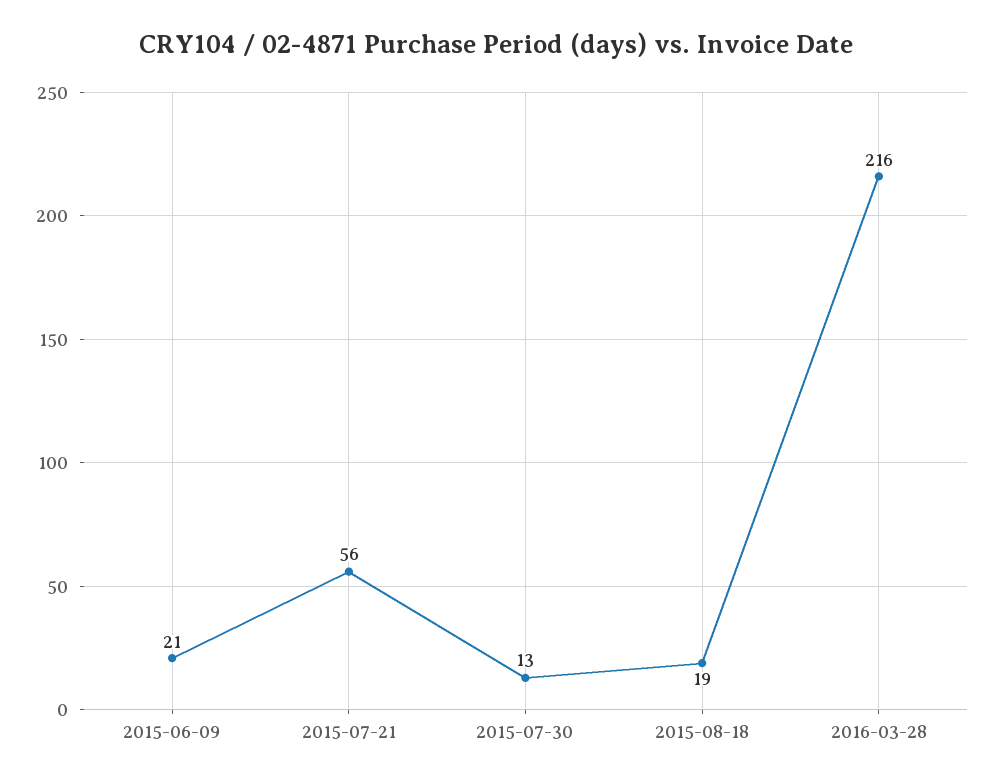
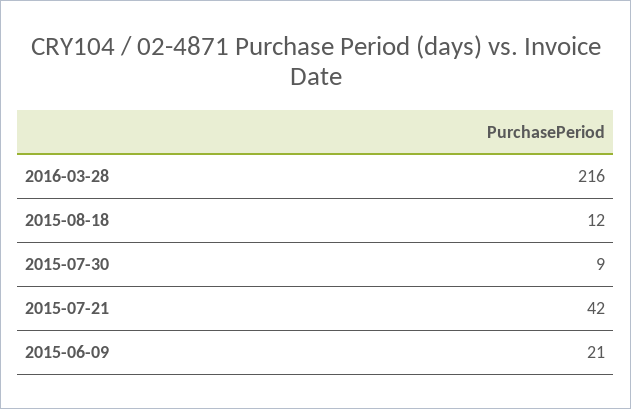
2015-07-21: 56 -> 42
2015-07-30: 13 -> 9
2015-08-18: 19 -> 12

